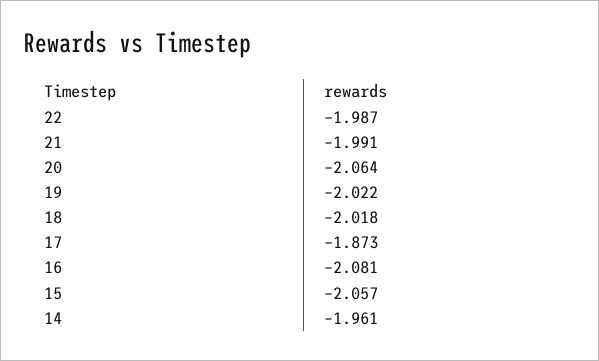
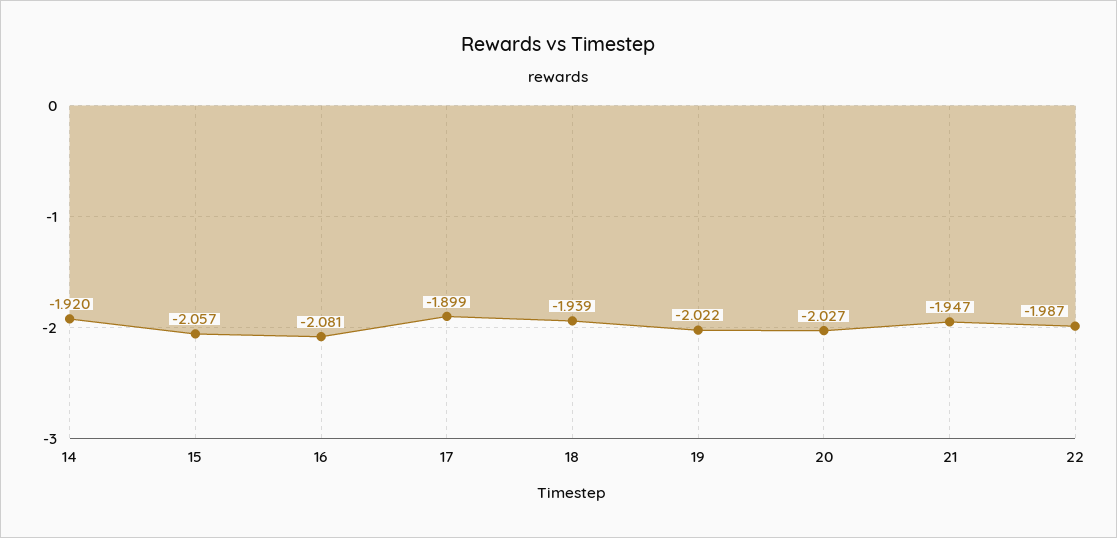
21: -1.991 -> -1.947
20: -2.064 -> -2.027
18: -2.018 -> -1.939
17: -1.873 -> -1.899
14: -1.961 -> -1.92

